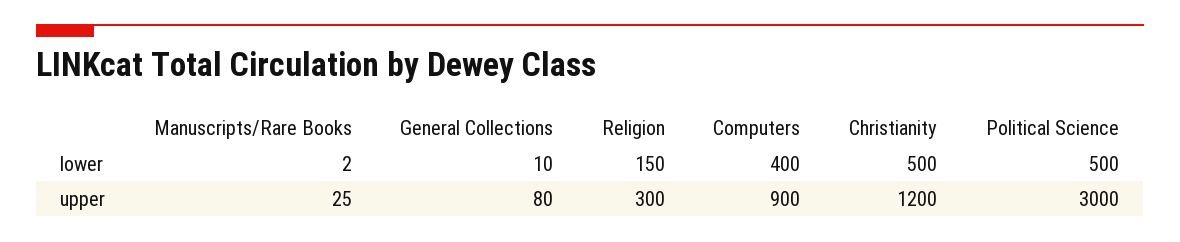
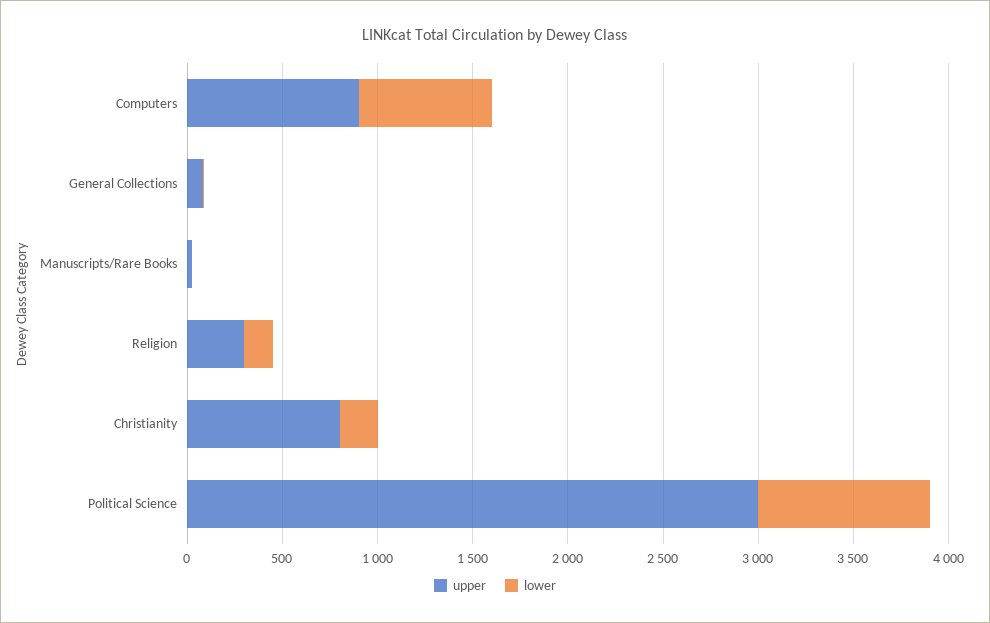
lower, Computers: 400 -> 700
lower, Christianity: 500 -> 200
lower, Political Science: 500 -> 900
upper, Christianity: 1200 -> 800

